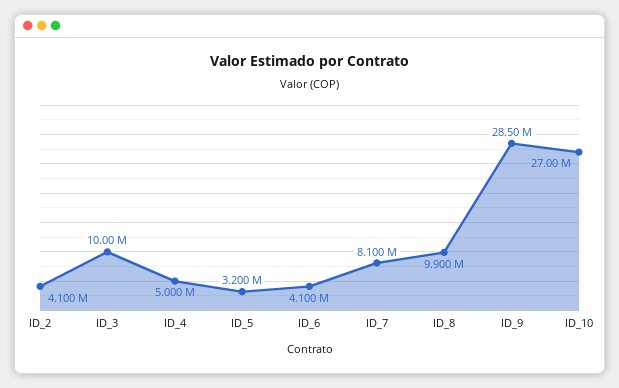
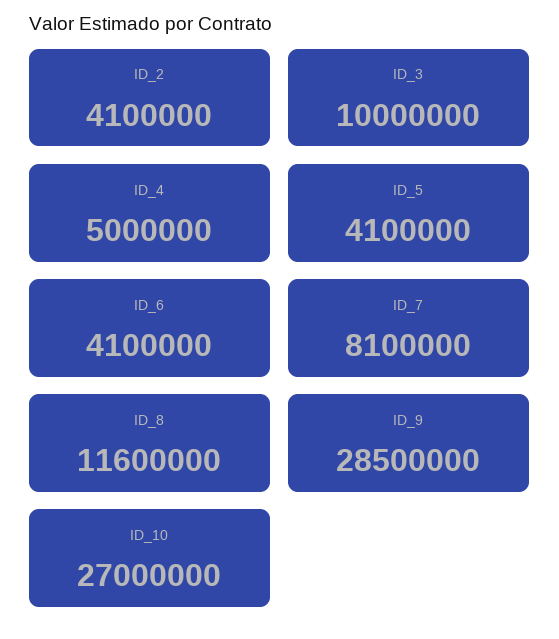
ID_5: 3200000 -> 4100000
ID_8: 9900000 -> 11600000

